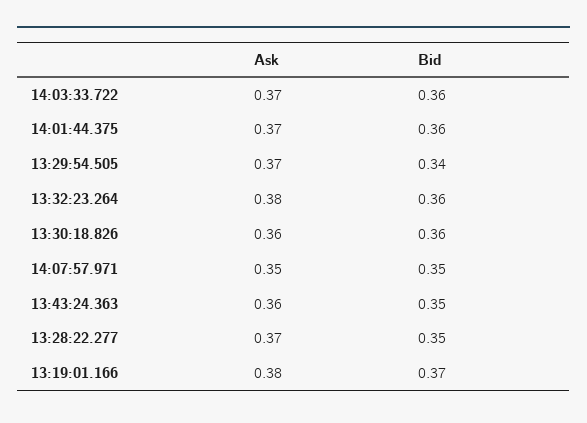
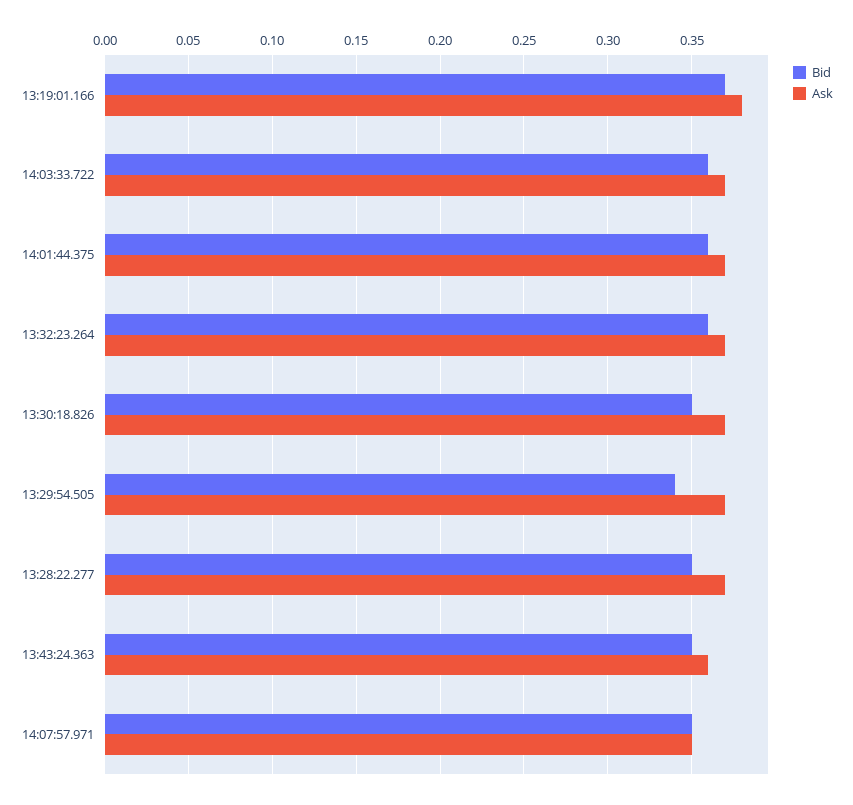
Ask, 13:32:23.264: 0.38 -> 0.37
Ask, 13:30:18.826: 0.36 -> 0.37
Bid, 13:30:18.826: 0.36 -> 0.35

